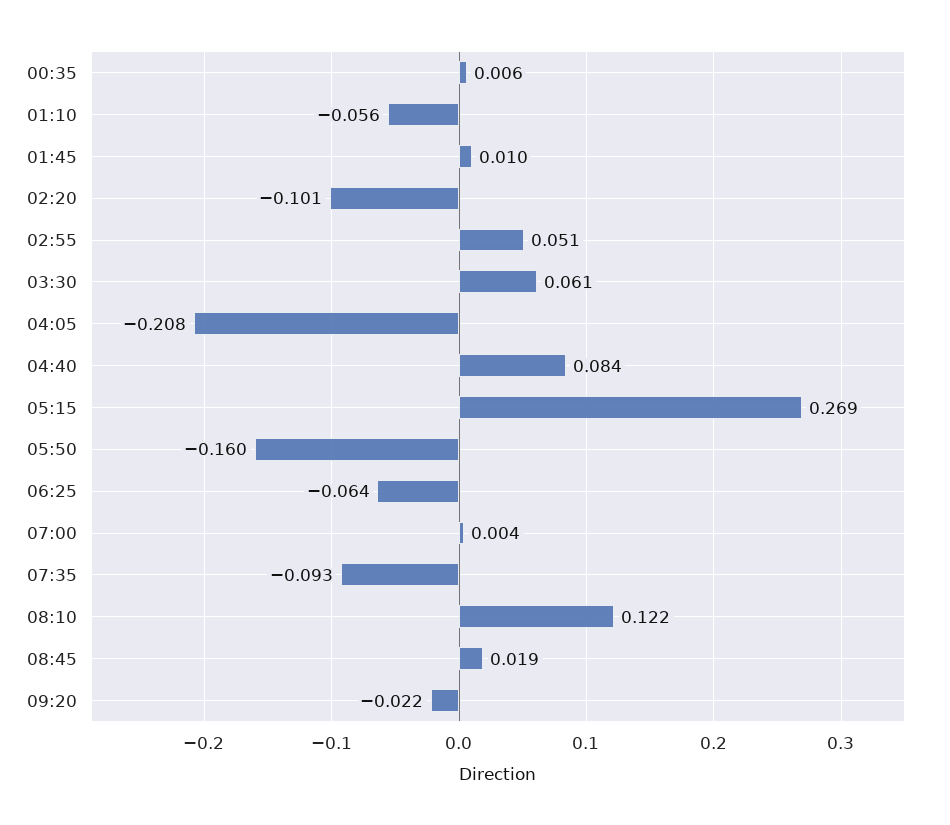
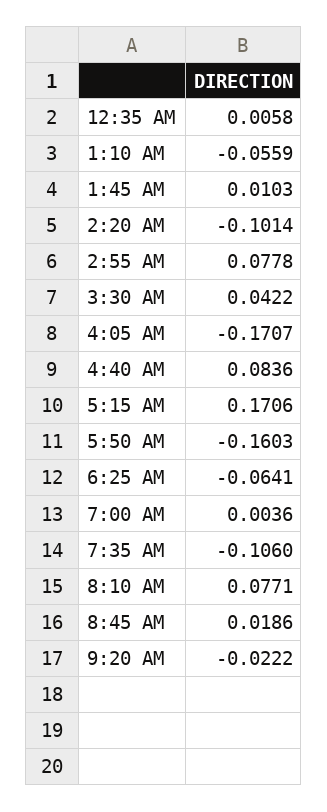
02:55: 0.051 -> 0.0778
03:30: 0.061 -> 0.0422
04:05: -0.208 -> -0.1707
05:15: 0.269 -> 0.1706
07:35: -0.093 -> -0.106
08:10: 0.122 -> 0.0771

